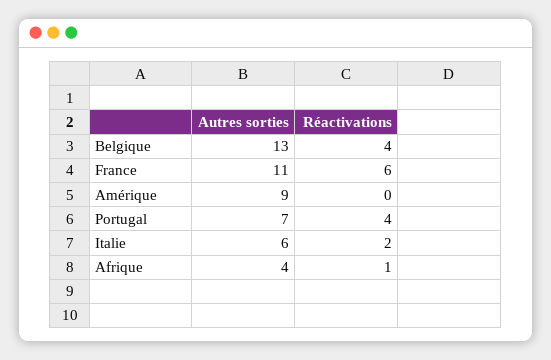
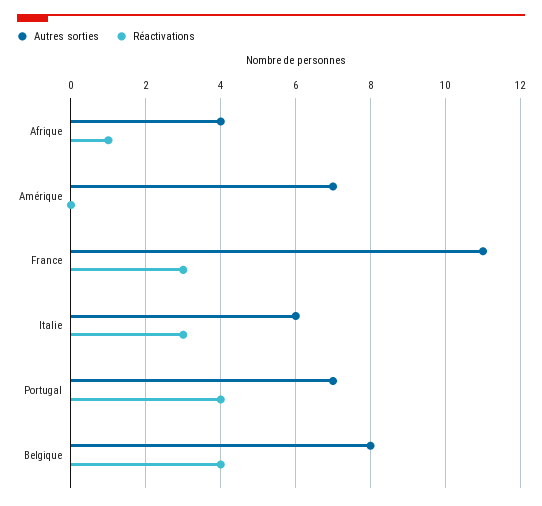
Autres sorties, Belgique: 13 -> 8
Réactivations, France: 6 -> 3
Autres sorties, Amérique: 9 -> 7
Réactivations, Italie: 2 -> 3

